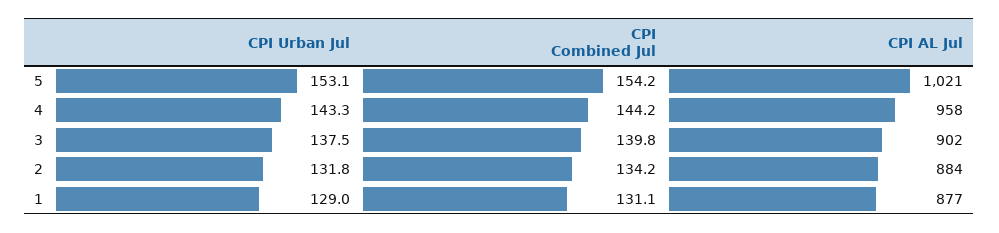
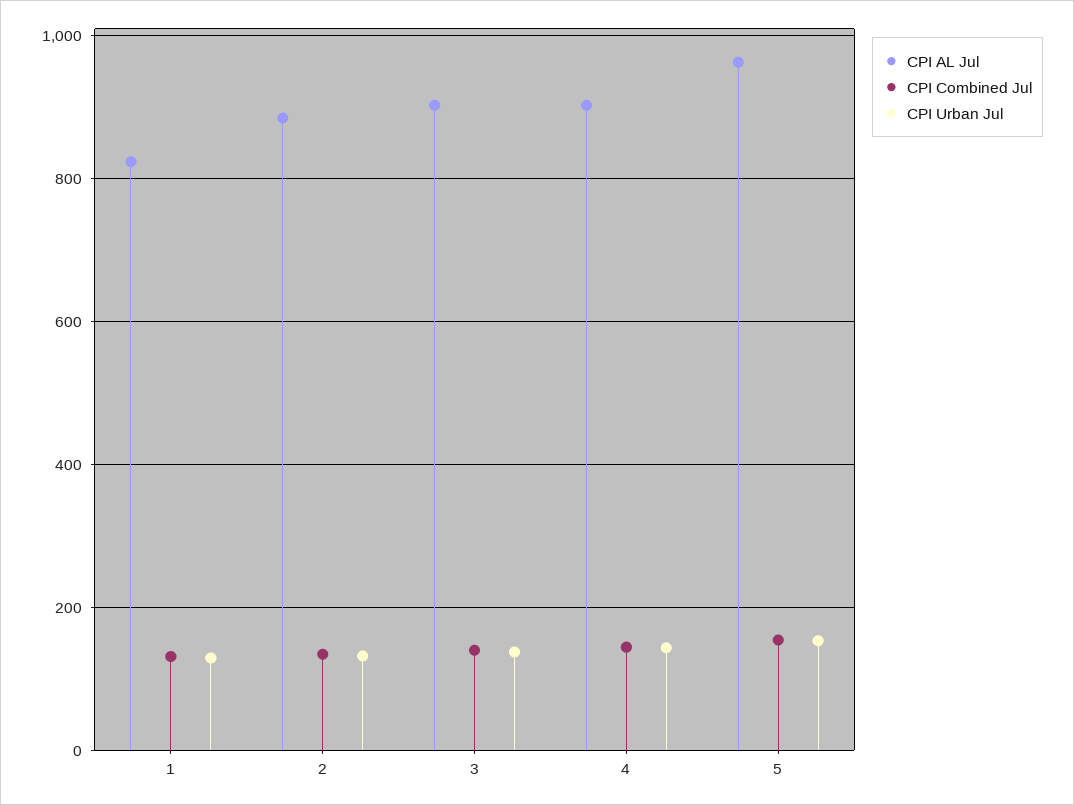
CPI AL Jul, 5: 1021 -> 960
CPI AL Jul, 4: 958 -> 900
CPI AL Jul, 1: 877 -> 820

